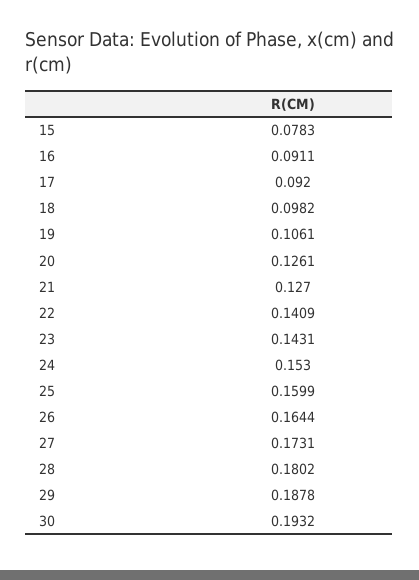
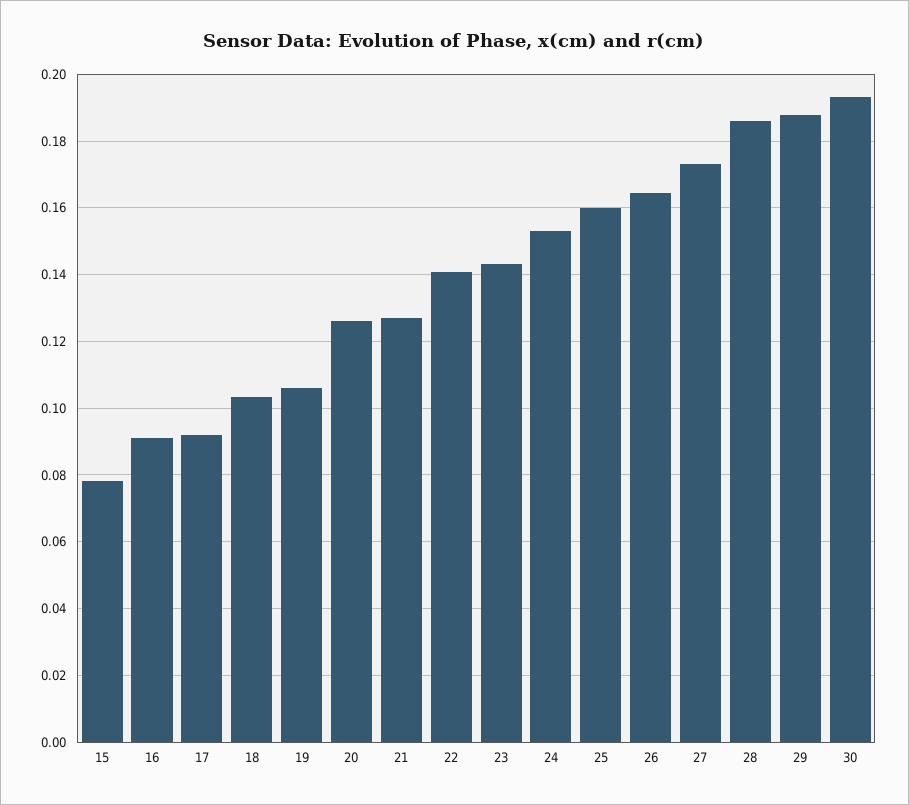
18: 0.0982 -> 0.104
28: 0.1802 -> 0.186

